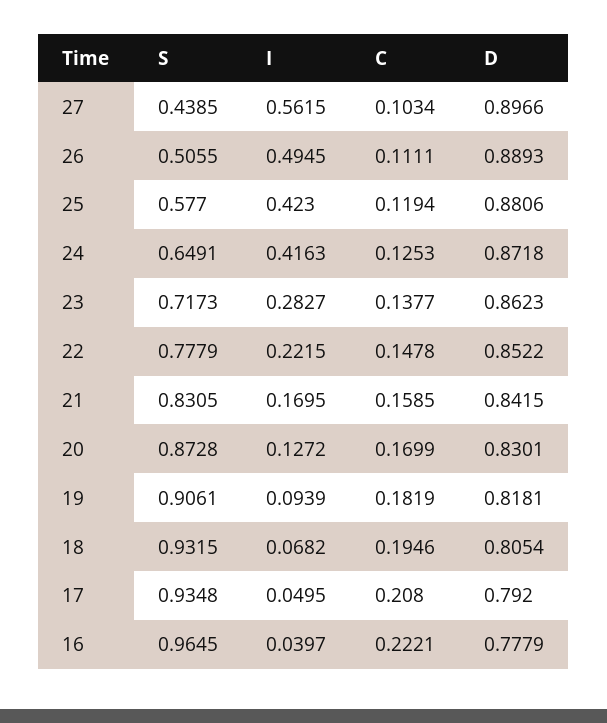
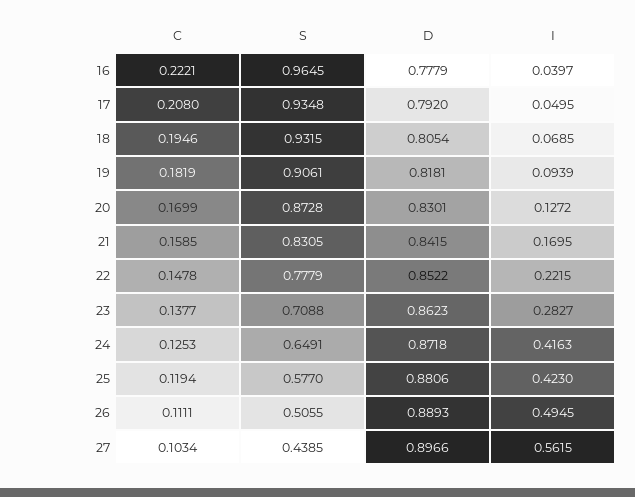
S, 23: 0.7173 -> 0.7088
I, 18: 0.0682 -> 0.0685

